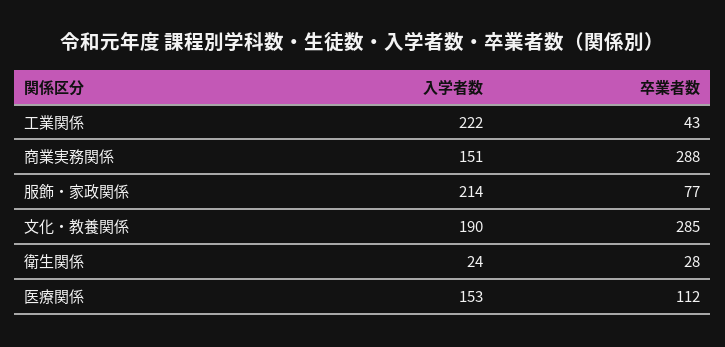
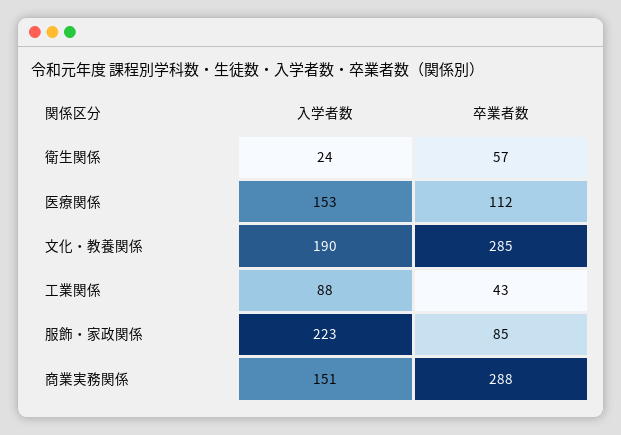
入学者数, 工業関係: 222 -> 88
入学者数, 服飾・家政関係: 214 -> 223
卒業者数, 服飾・家政関係: 77 -> 85
卒業者数, 衛生関係: 28 -> 57

